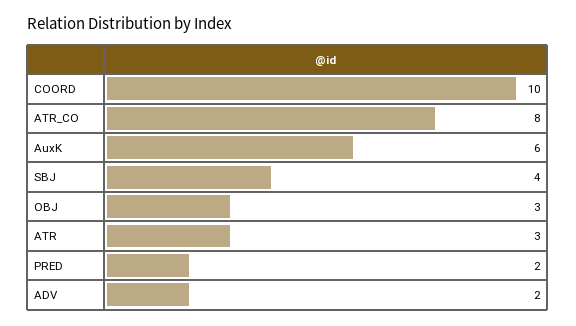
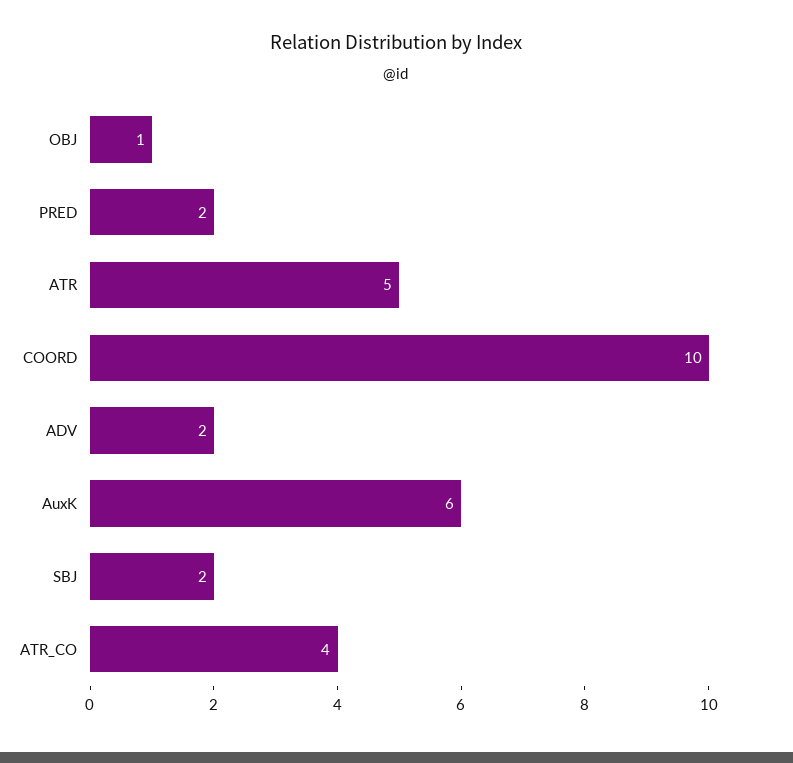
ATR_CO: 8 -> 4
SBJ: 4 -> 2
OBJ: 3 -> 1
ATR: 3 -> 5

